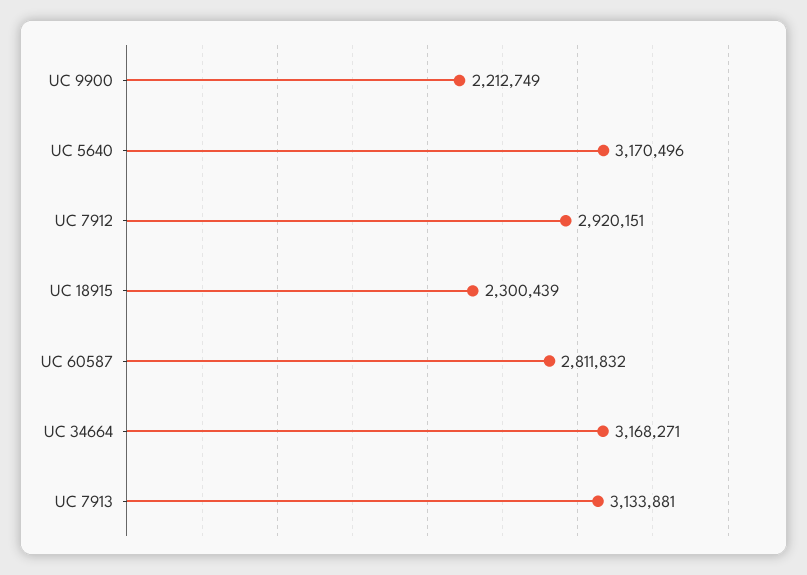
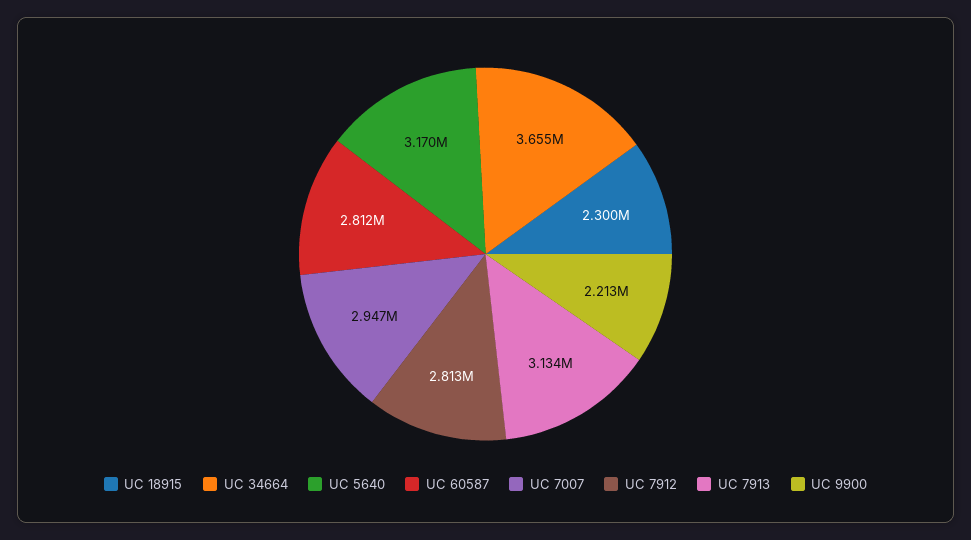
UC 7912: 2920151 -> 2813000
UC 34664: 3168271 -> 3655000
UC 7007: none -> 2947000

